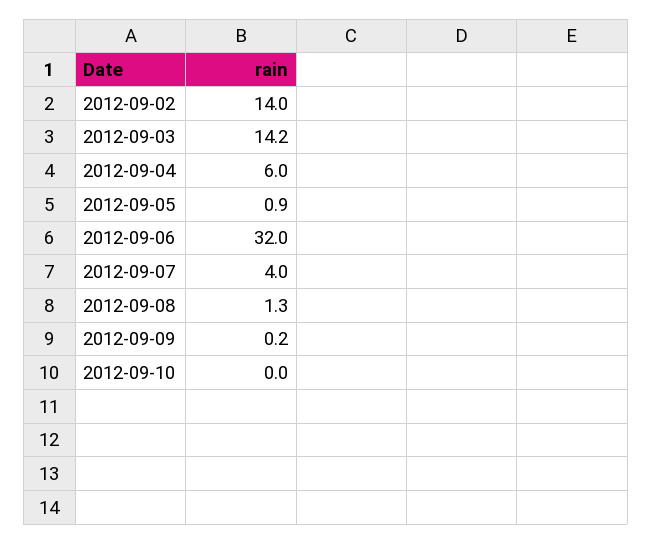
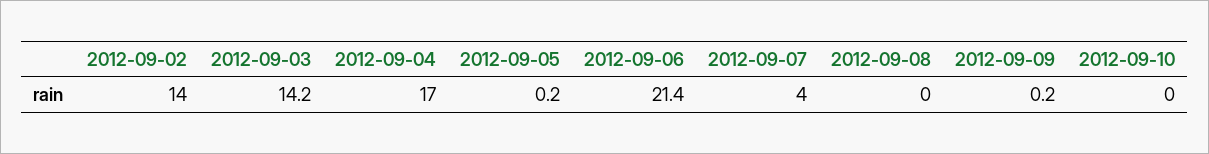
2012-09-04: 6 -> 17
2012-09-05: 0.9 -> 0.2
2012-09-06: 32 -> 21.4
2012-09-08: 1.3 -> 0

